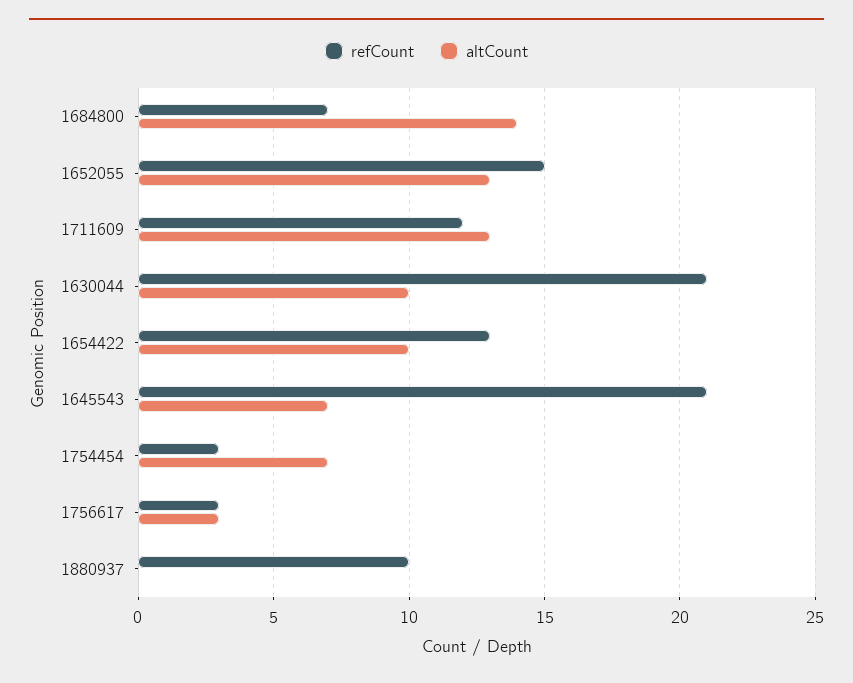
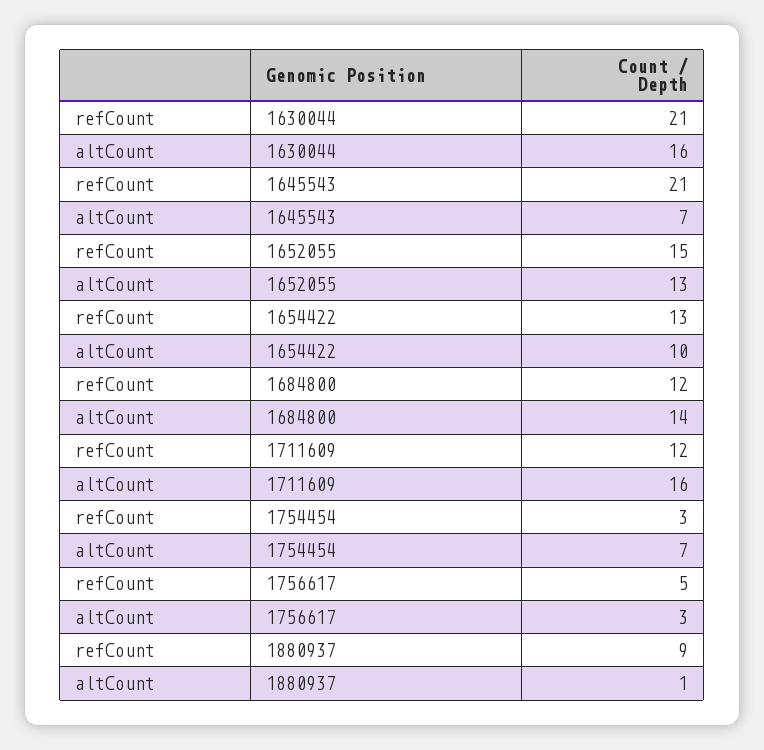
refCount, 1684800: 7 -> 12
altCount, 1711609: 13 -> 16
altCount, 1630044: 10 -> 16
refCount, 1756617: 3 -> 5
refCount, 1880937: 10 -> 9
altCount, 1880937: 0 -> 1

